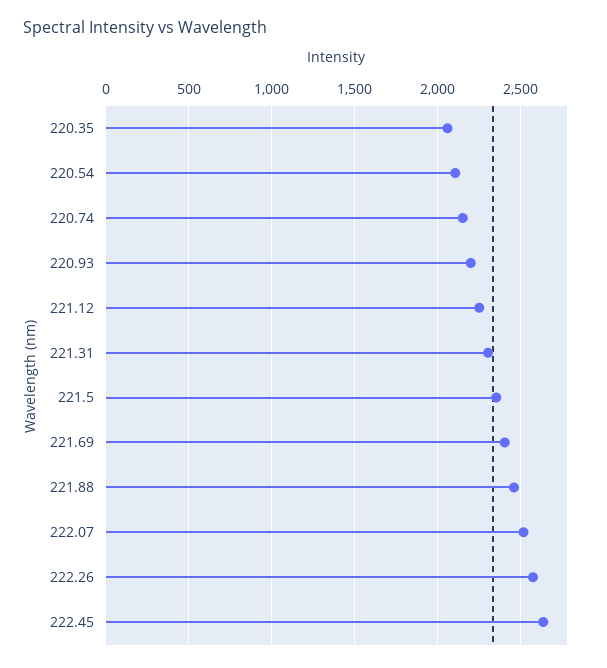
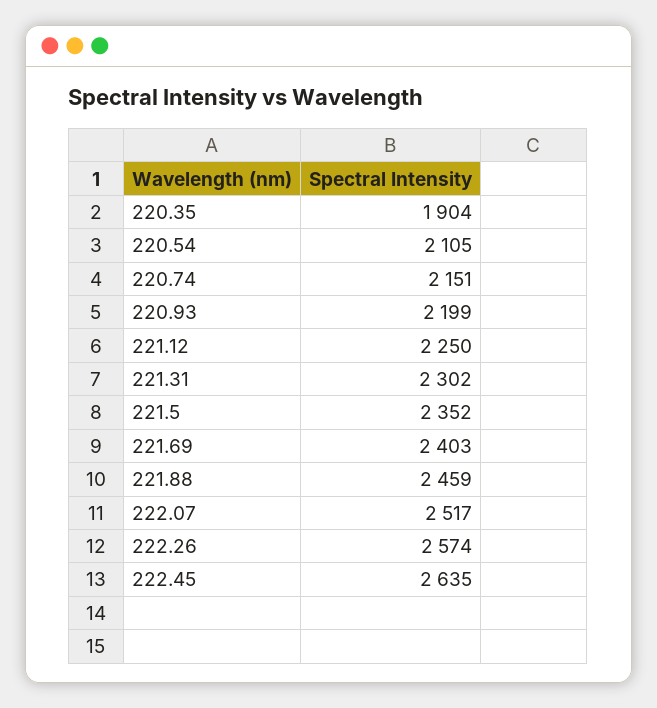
220.35: 2050 -> 1904

